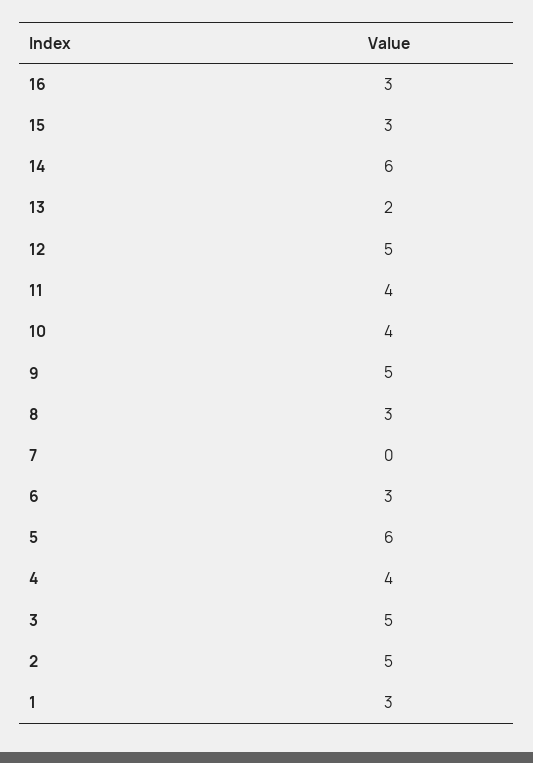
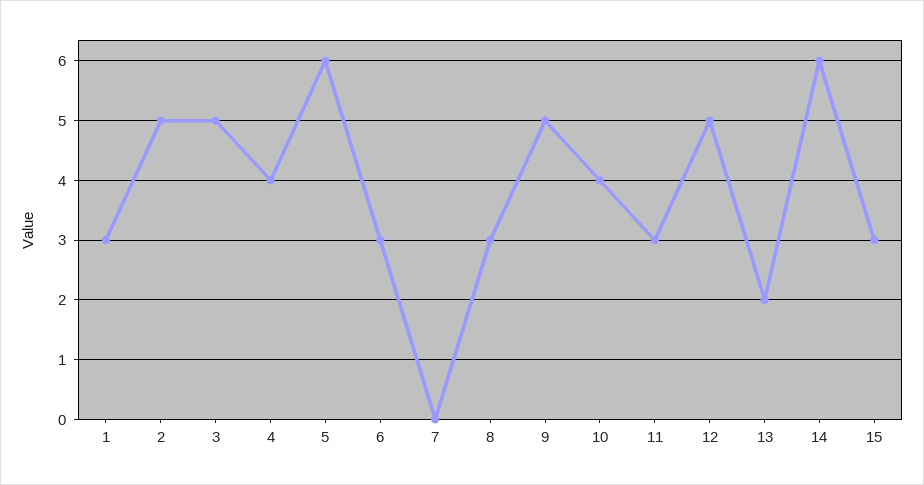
16: 3 -> none
11: 4 -> 3

